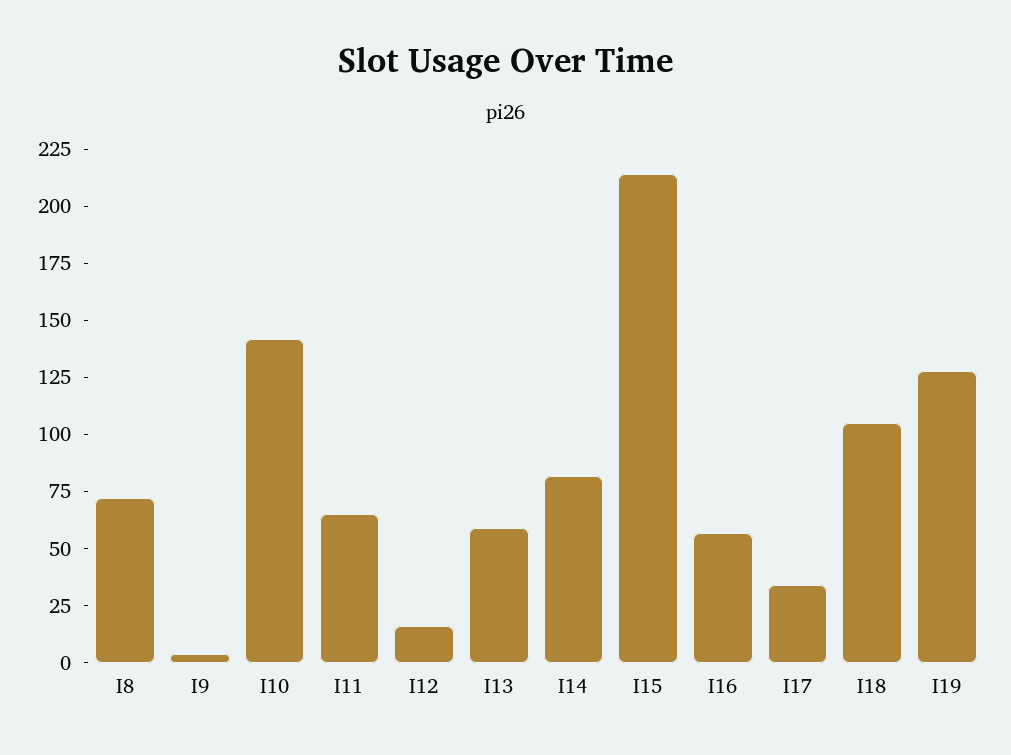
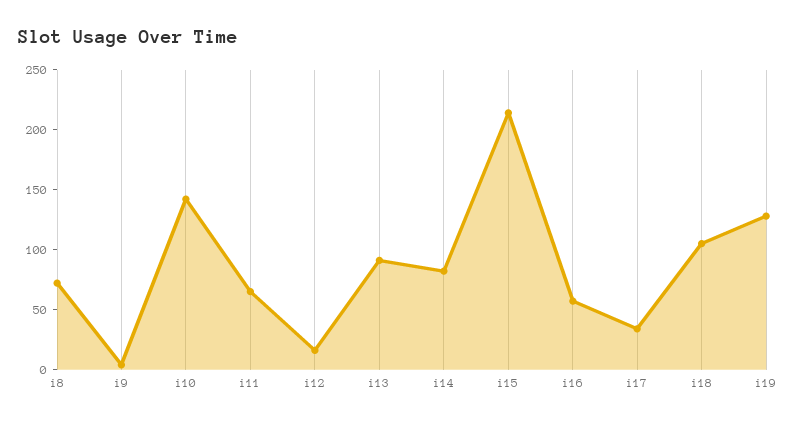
I13: 60 -> 90

